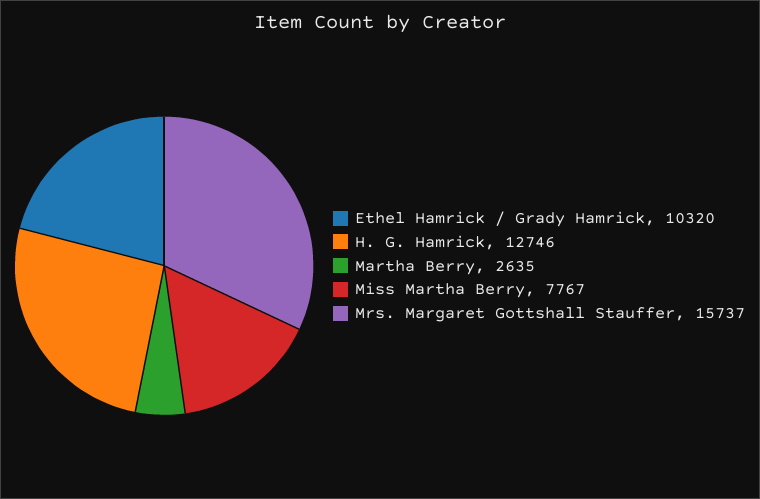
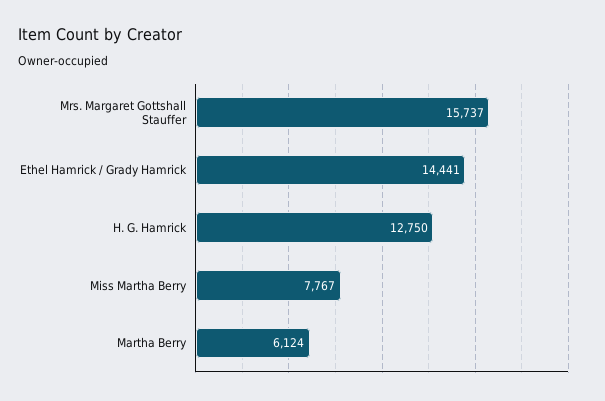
Ethel Hamrick / Grady Hamrick: 10320 -> 14441
H. G. Hamrick: 12746 -> 12750
Martha Berry: 2635 -> 6124

